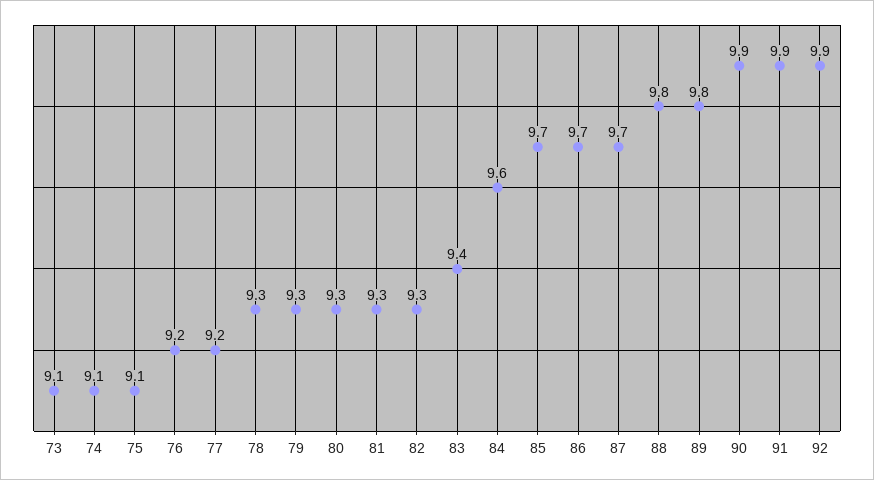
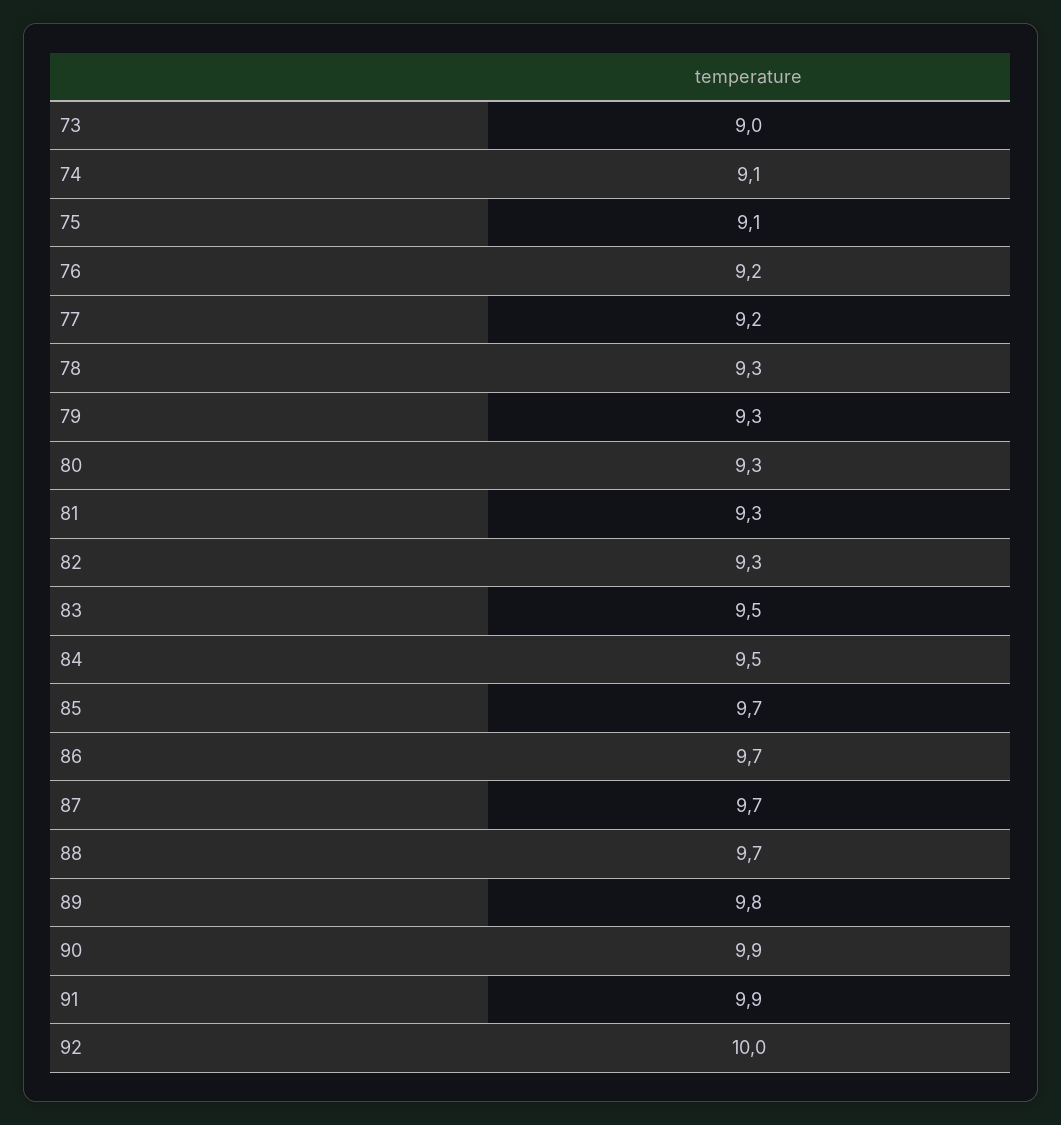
73: 9.1 -> 9
83: 9.4 -> 9.5
84: 9.6 -> 9.5
88: 9.8 -> 9.7
92: 9.9 -> 10

